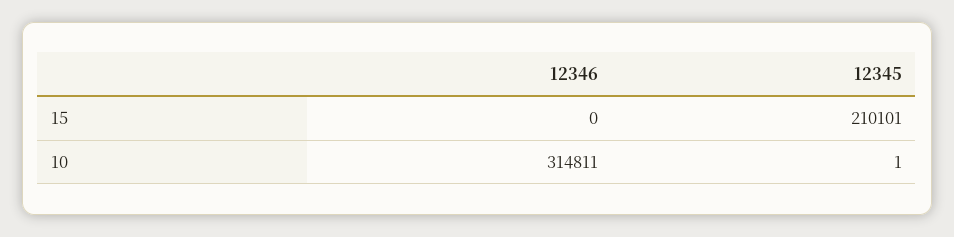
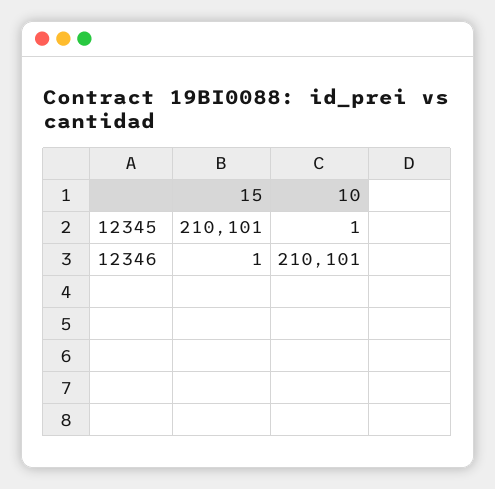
12346, 15: 0 -> 1
12346, 10: 314811 -> 210101

